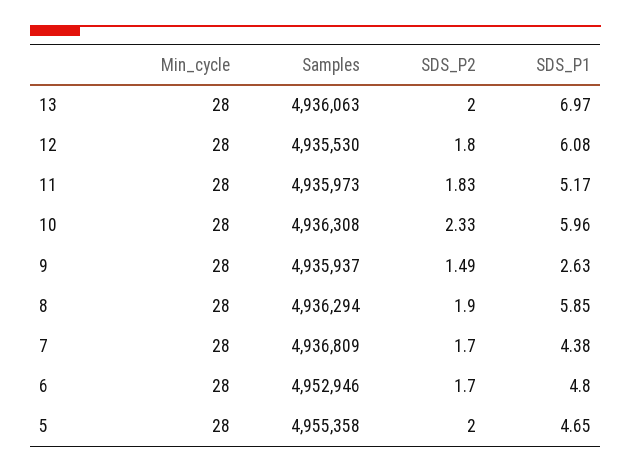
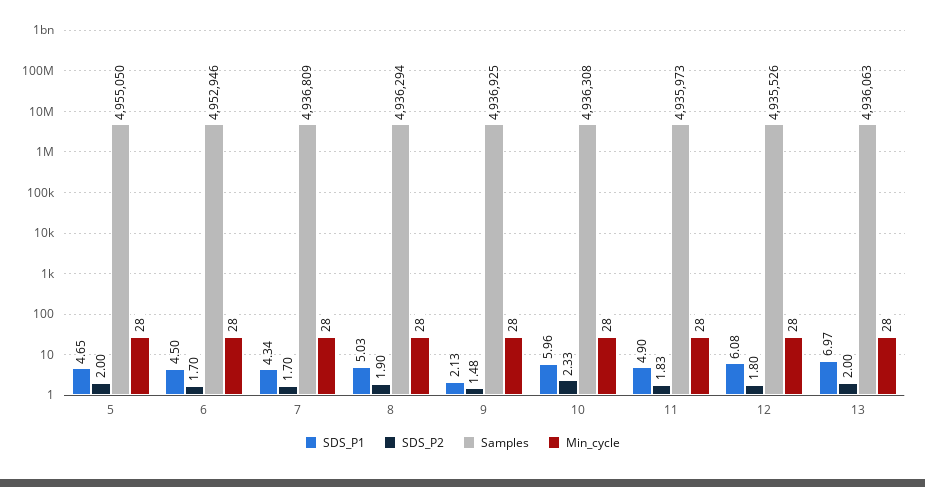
Samples, 12: 4935530 -> 4935526
SDS_P1, 11: 5.17 -> 4.9
Samples, 9: 4935937 -> 4936925
SDS_P2, 9: 1.49 -> 1.48
SDS_P1, 9: 2.63 -> 2.13
SDS_P1, 8: 5.85 -> 5.03
SDS_P1, 7: 4.38 -> 4.34
SDS_P1, 6: 4.8 -> 4.5
Samples, 5: 4955358 -> 4955050

